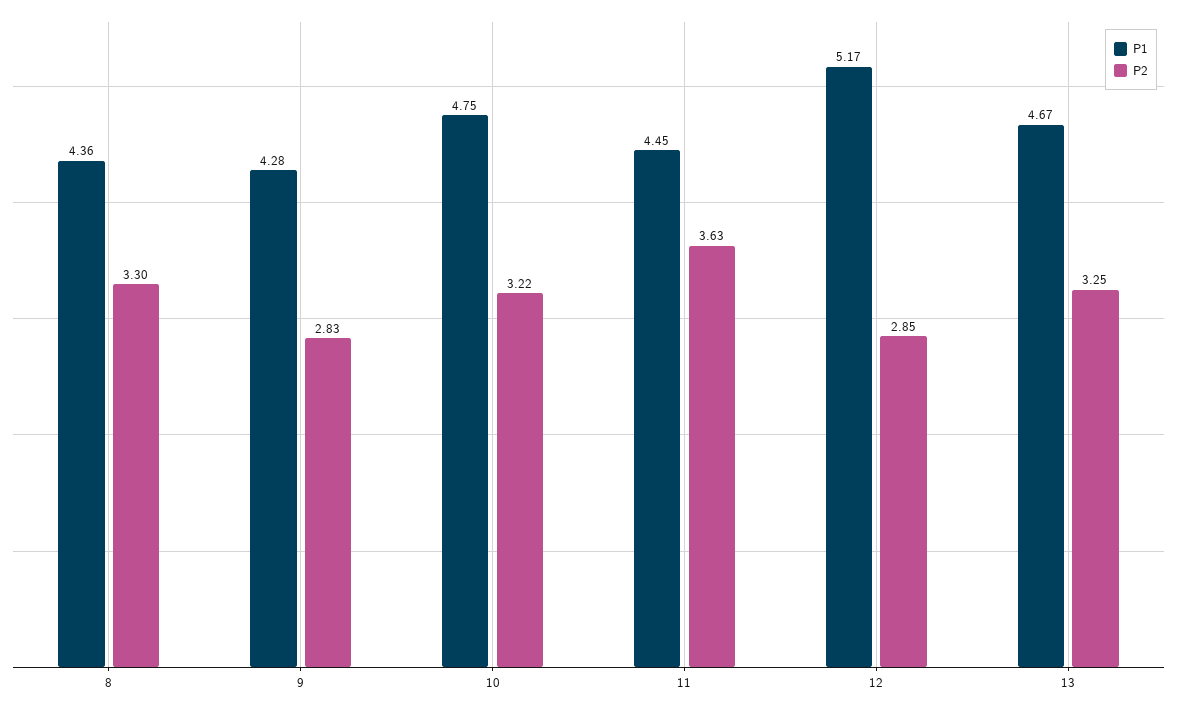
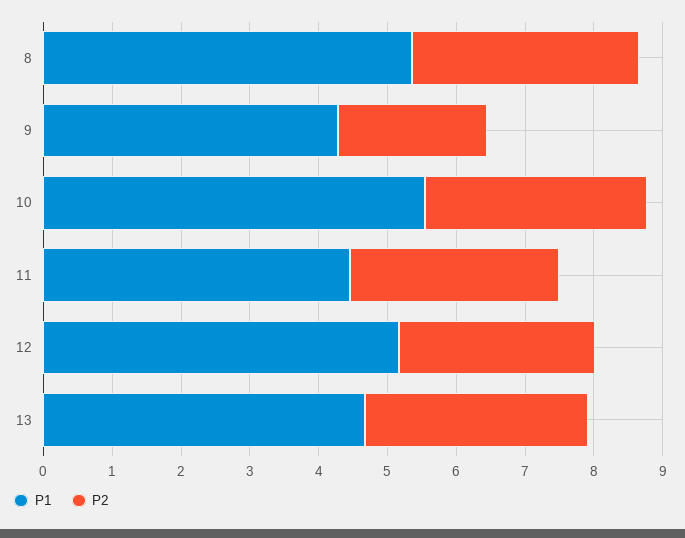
P1, 8: 4.36 -> 5.4
P2, 9: 2.83 -> 2.2
P1, 10: 4.75 -> 5.6
P2, 11: 3.63 -> 3

